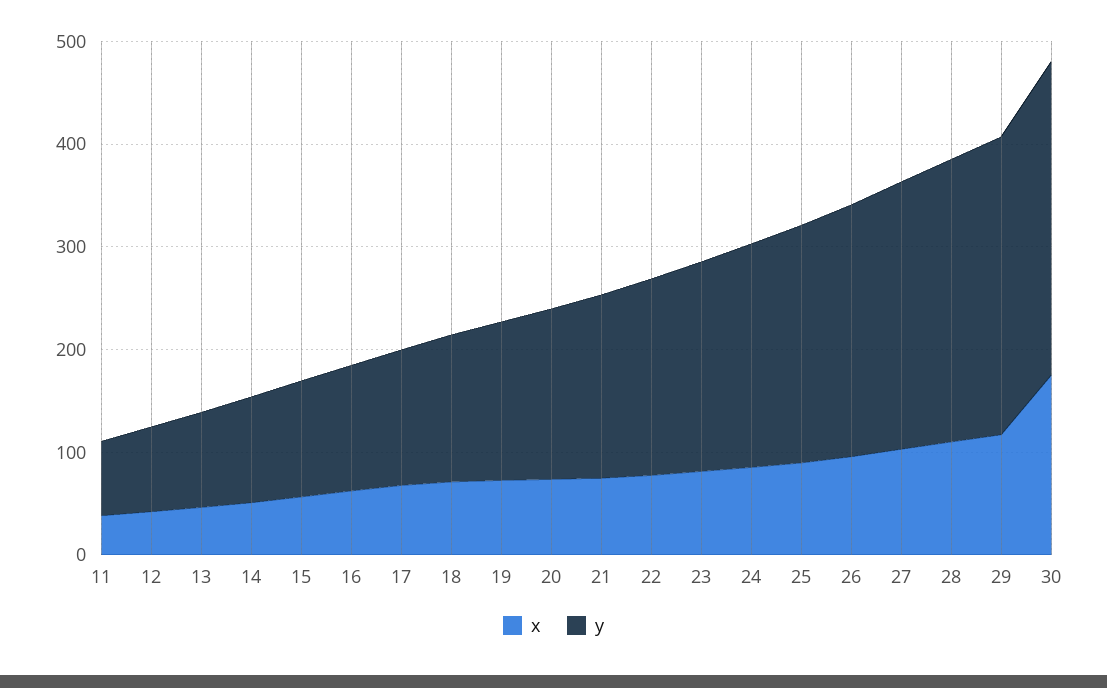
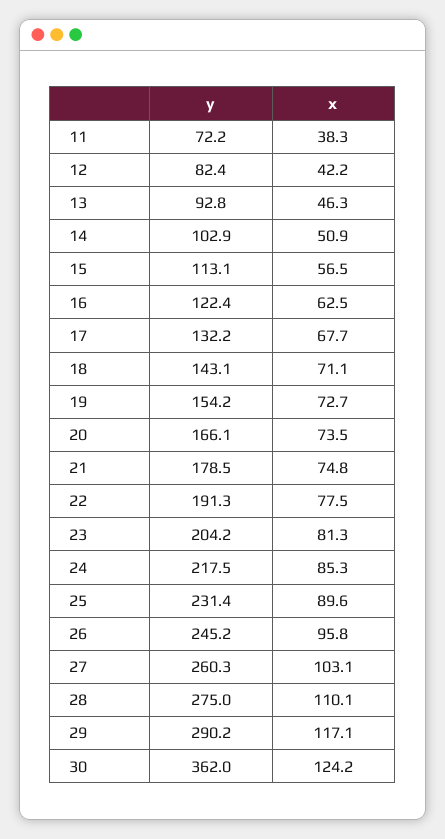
x, 30: 180 -> 124.2
y, 30: 300 -> 362

